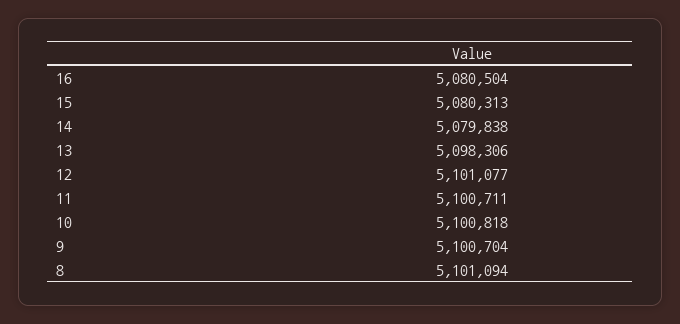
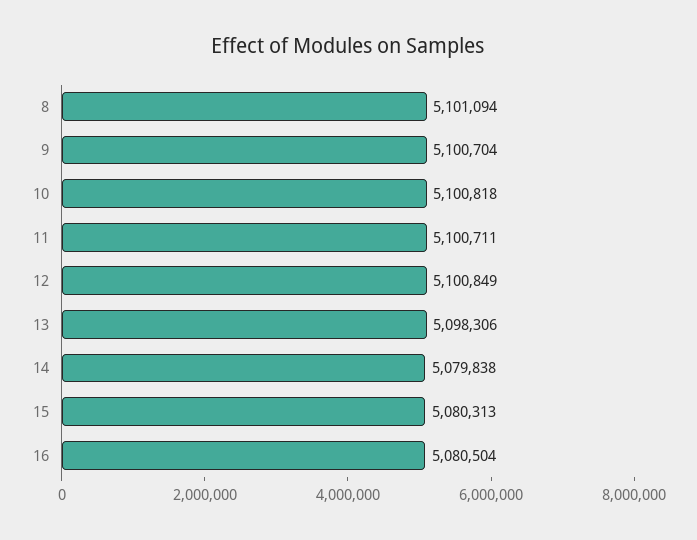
12: 5101077 -> 5100849

